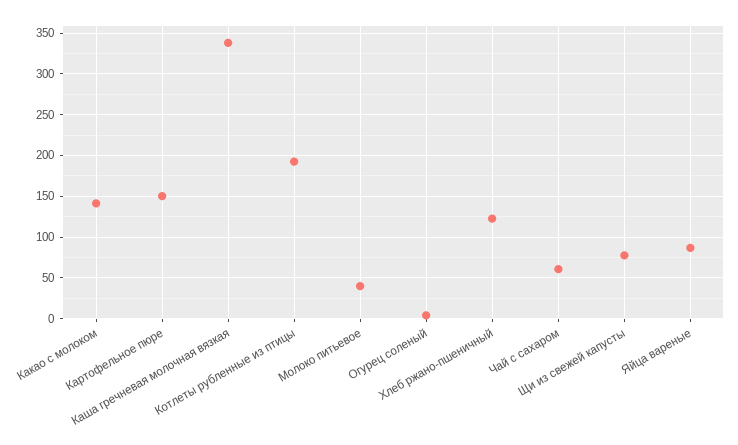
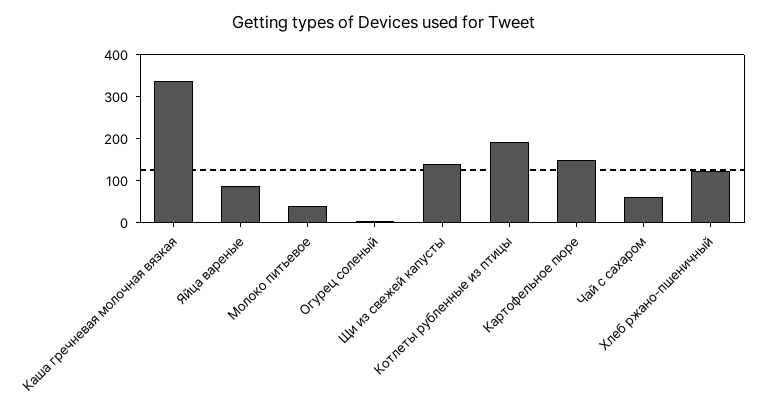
Какао с молоком: 140 -> none
Щи из свежей капусты: 80 -> 140

